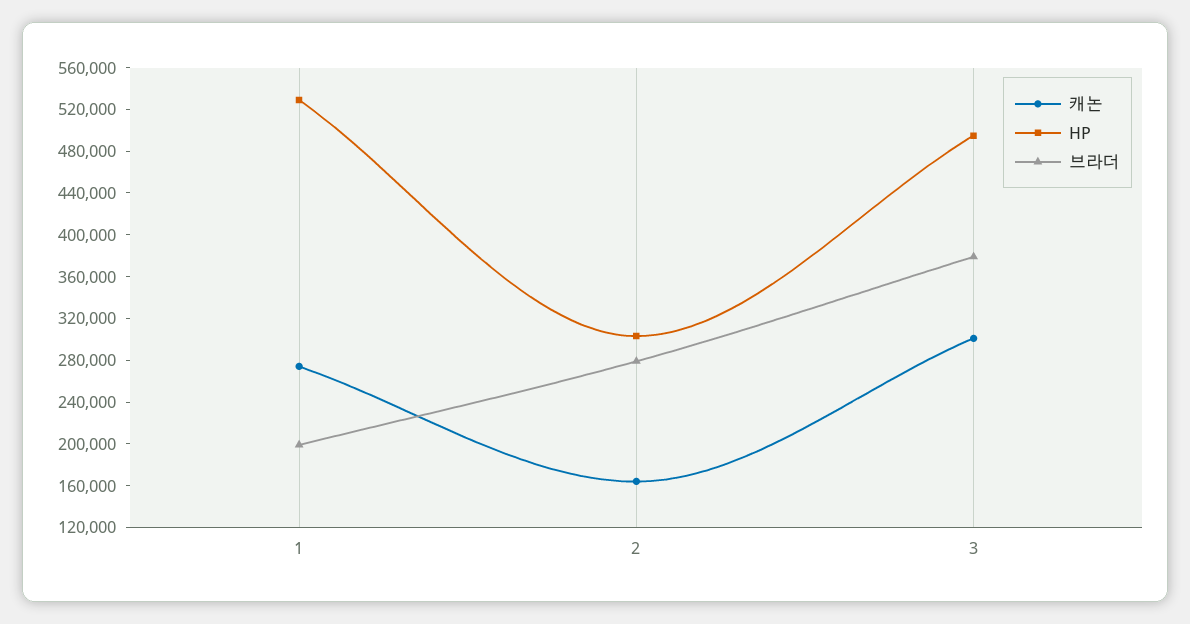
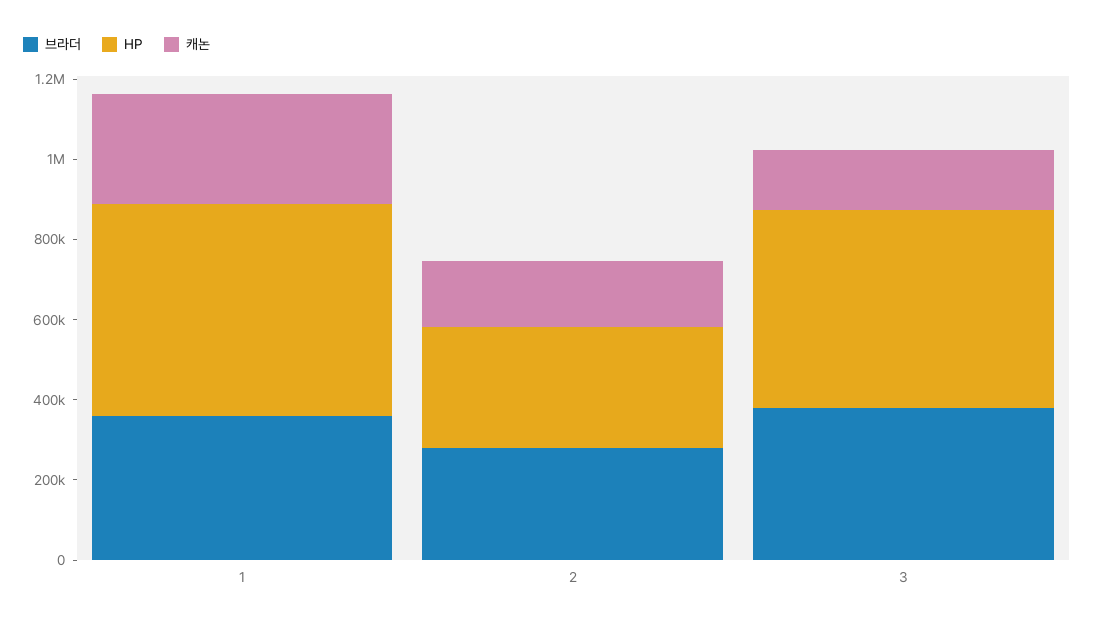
브라더, 1: 200000 -> 350000
캐논, 3: 300000 -> 150000

